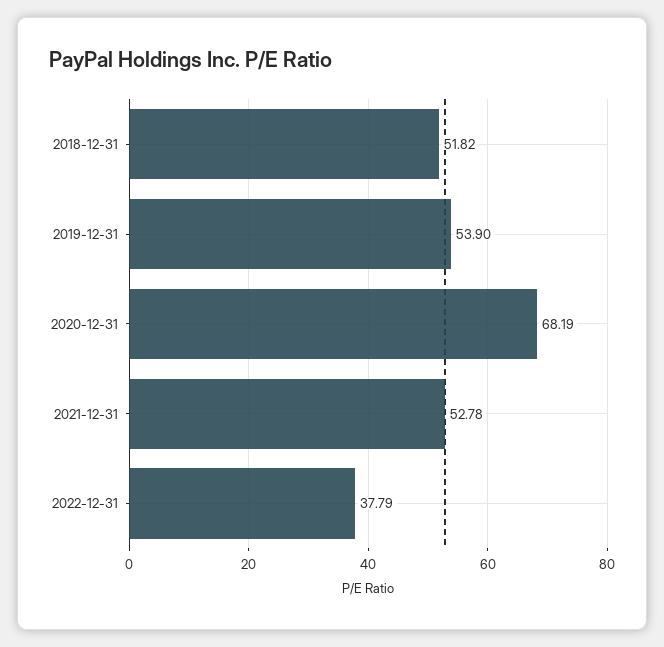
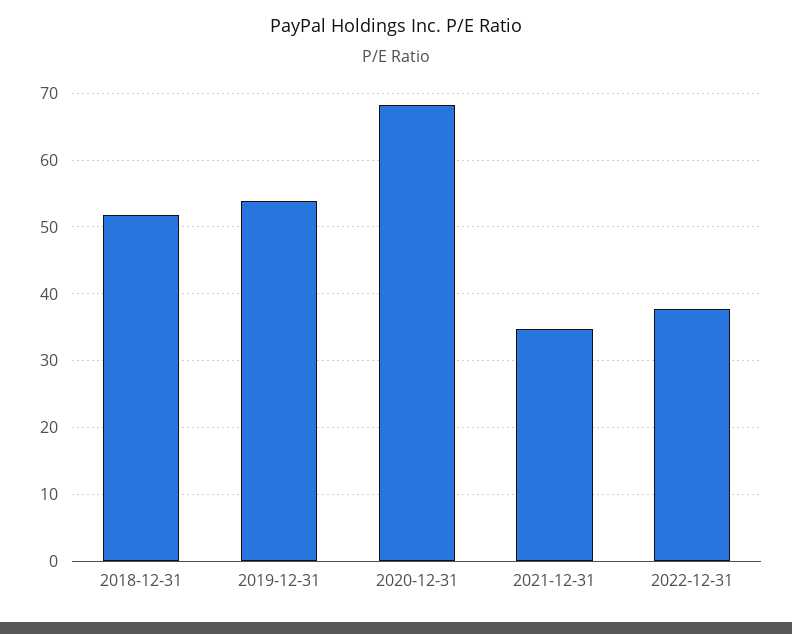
2021-12-31: 52.78 -> 35

